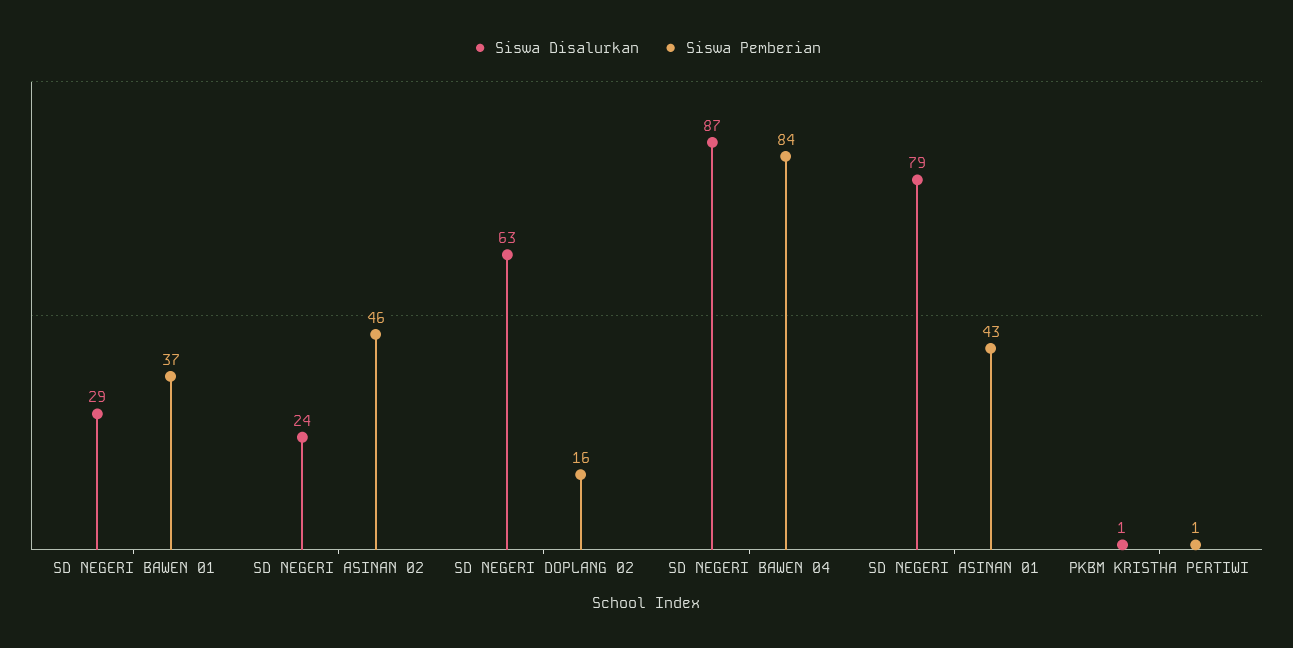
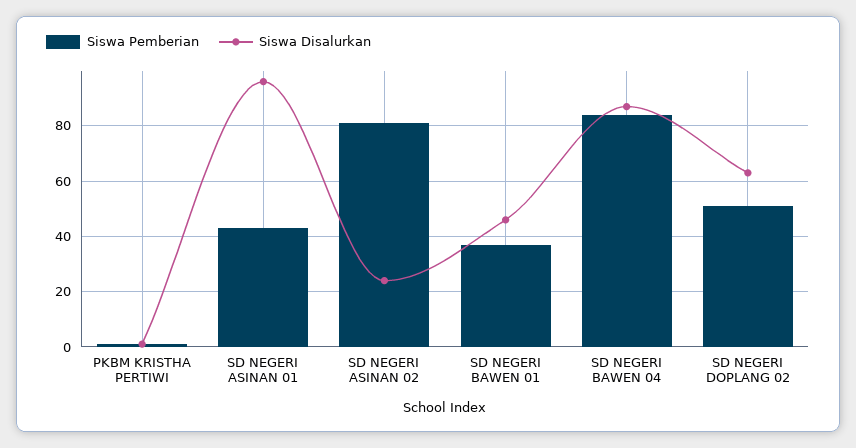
Siswa Disalurkan, SD NEGERI BAWEN 01: 29 -> 45
Siswa Pemberian, SD NEGERI ASINAN 02: 46 -> 80
Siswa Pemberian, SD NEGERI DOPLANG 02: 16 -> 50
Siswa Disalurkan, SD NEGERI ASINAN 01: 79 -> 95

